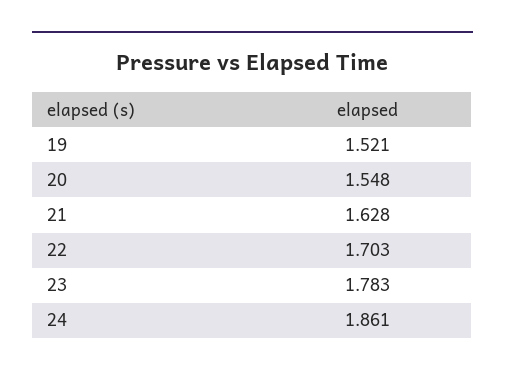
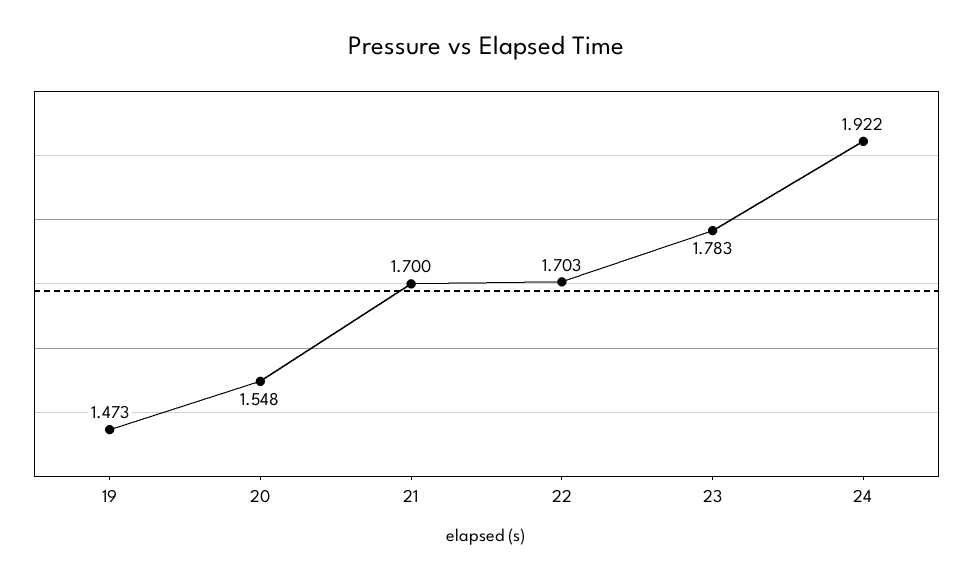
19: 1.521 -> 1.473
21: 1.628 -> 1.7
24: 1.861 -> 1.922

